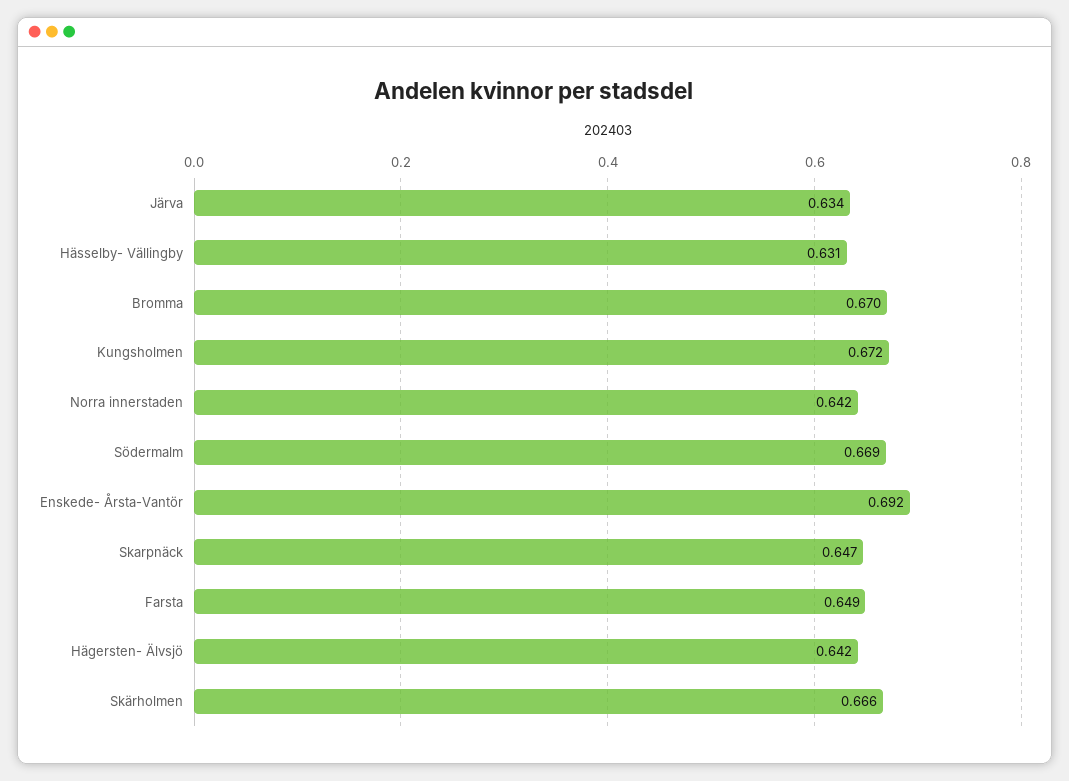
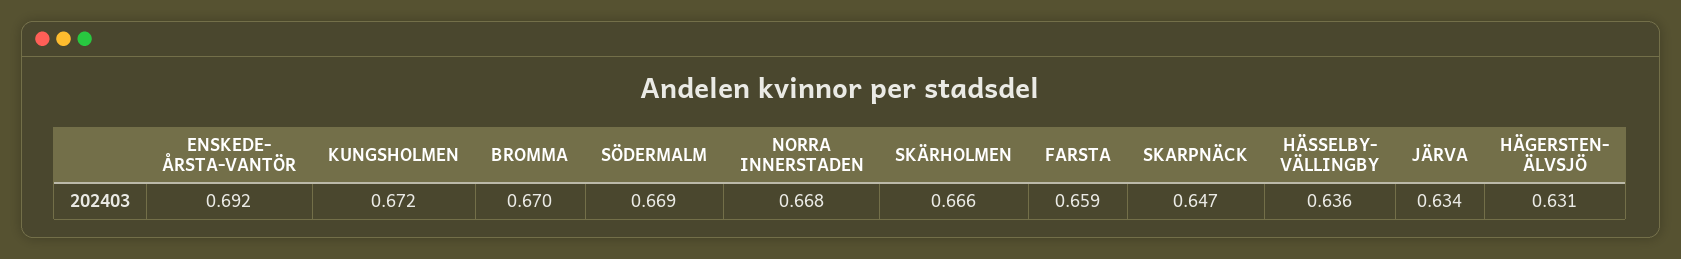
Hässelby- Vällingby: 0.631 -> 0.636
Norra innerstaden: 0.642 -> 0.668
Farsta: 0.649 -> 0.659
Hägersten- Älvsjö: 0.642 -> 0.631

